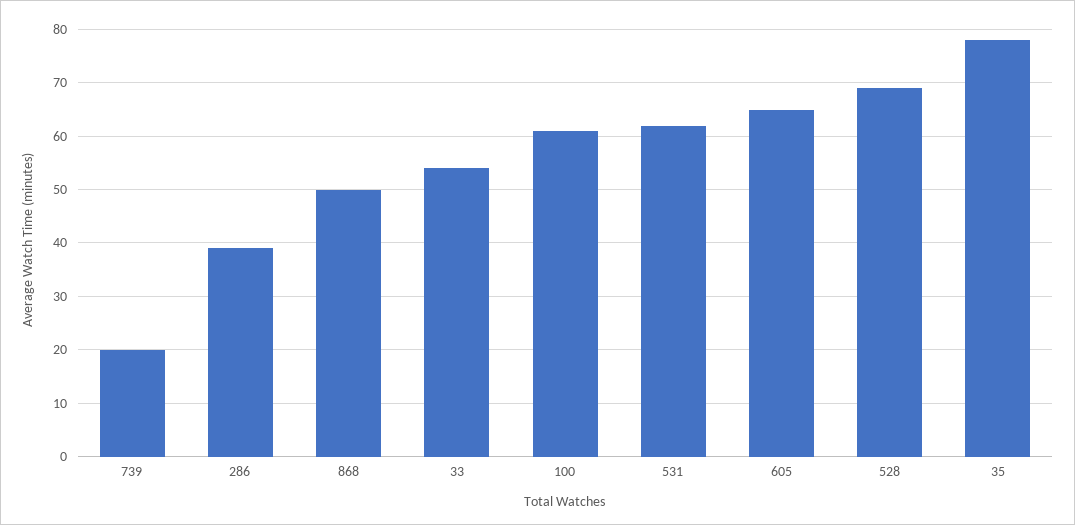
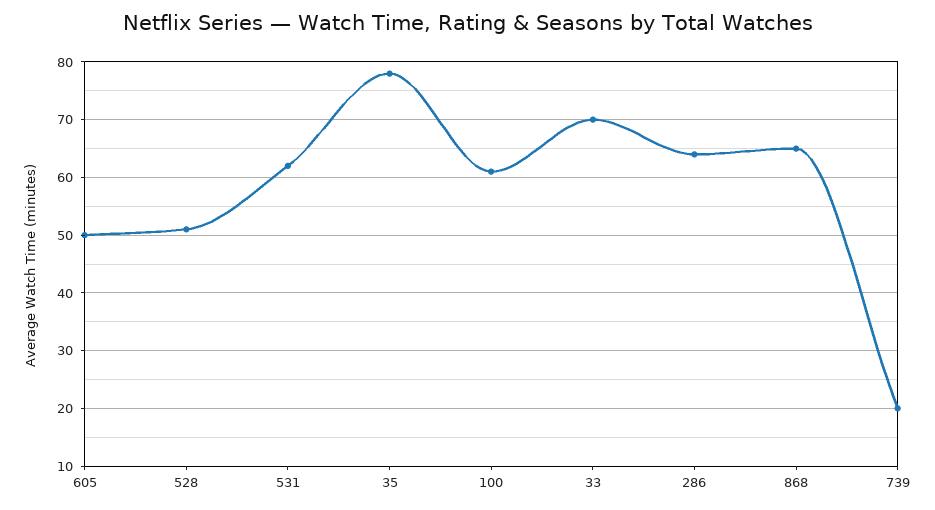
286: 40 -> 65
868: 50 -> 65
33: 55 -> 70
605: 65 -> 50
528: 70 -> 50

